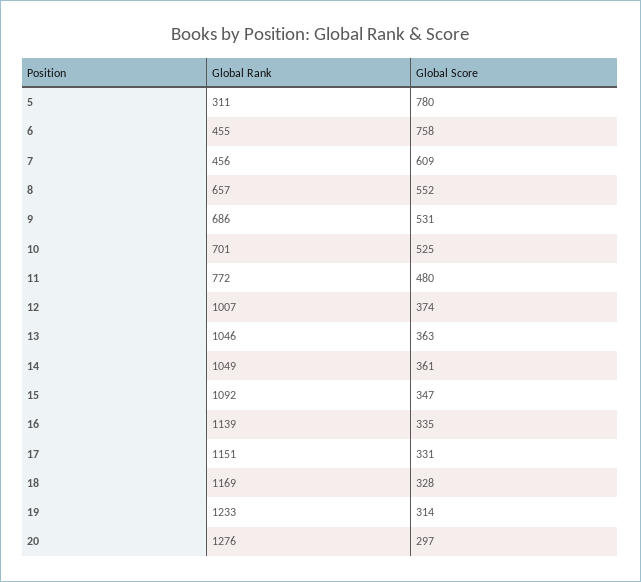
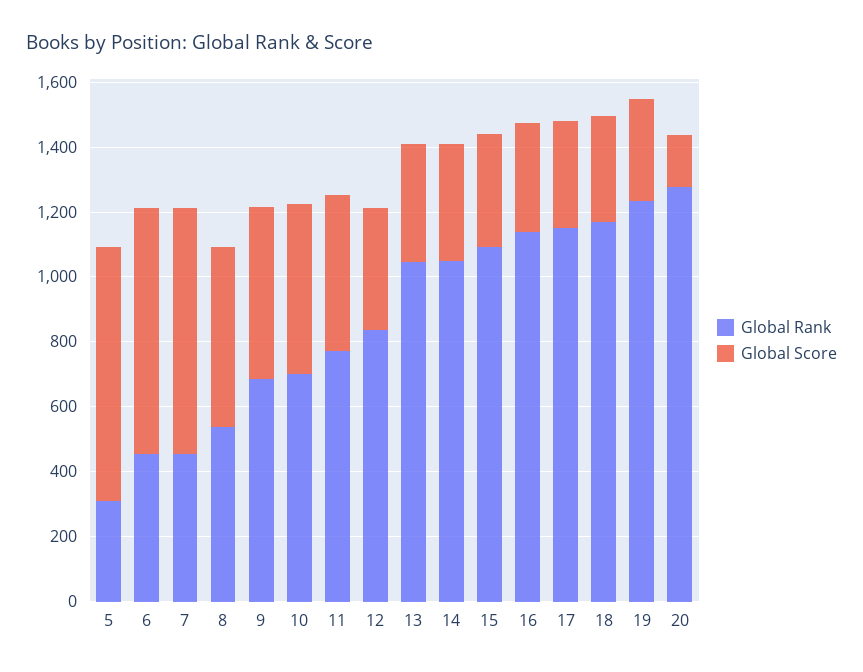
Global Score, 7: 609 -> 750
Global Rank, 8: 657 -> 550
Global Rank, 12: 1007 -> 850
Global Score, 20: 297 -> 150

